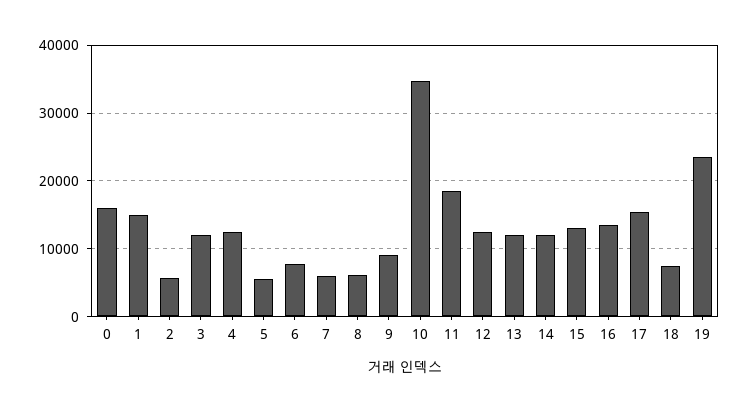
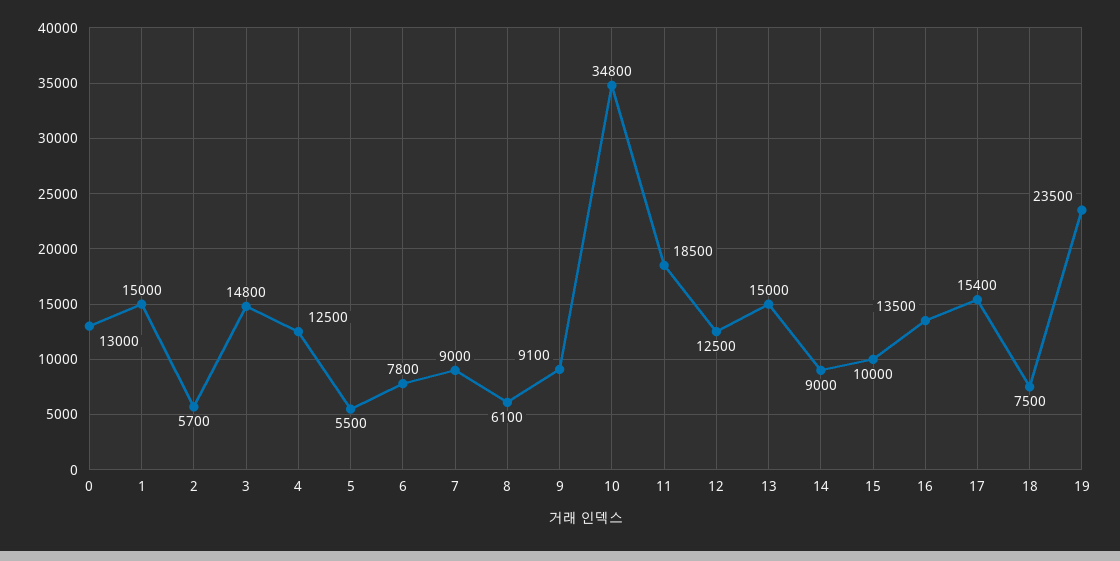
0: 16000 -> 13000
3: 12000 -> 14800
7: 6000 -> 9000
13: 12000 -> 15000
14: 12000 -> 9000
15: 13000 -> 10000

